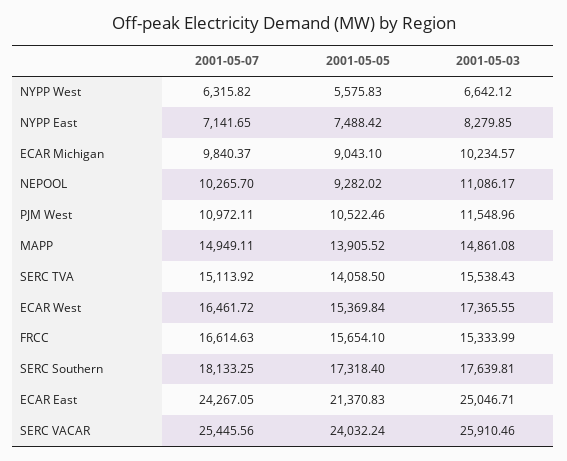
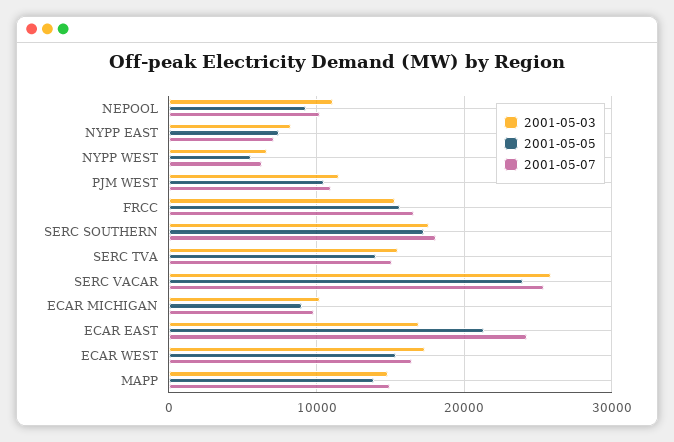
2001-05-03, ECAR East: 25046.71 -> 17000

